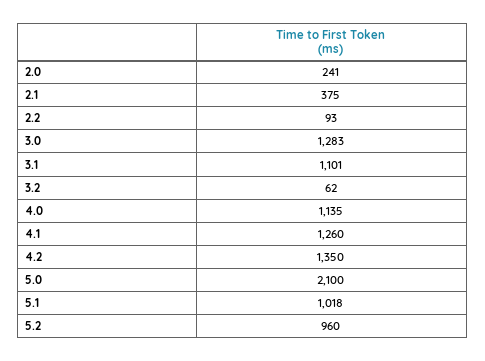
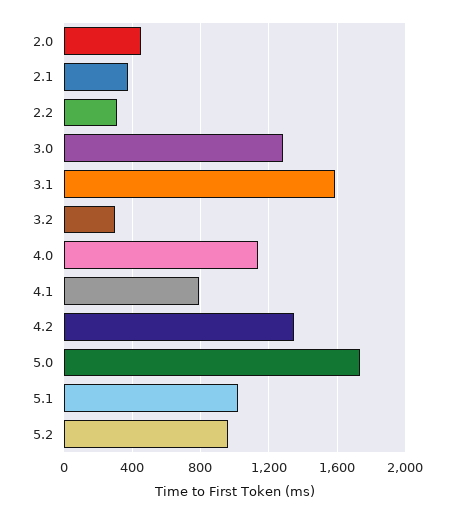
2.0: 241 -> 450
2.2: 93 -> 300
3.1: 1101 -> 1600
3.2: 62 -> 300
4.1: 1260 -> 800
5.0: 2100 -> 1750

